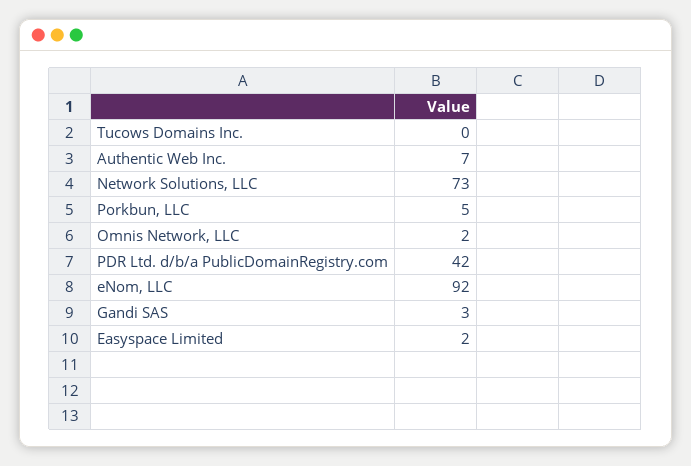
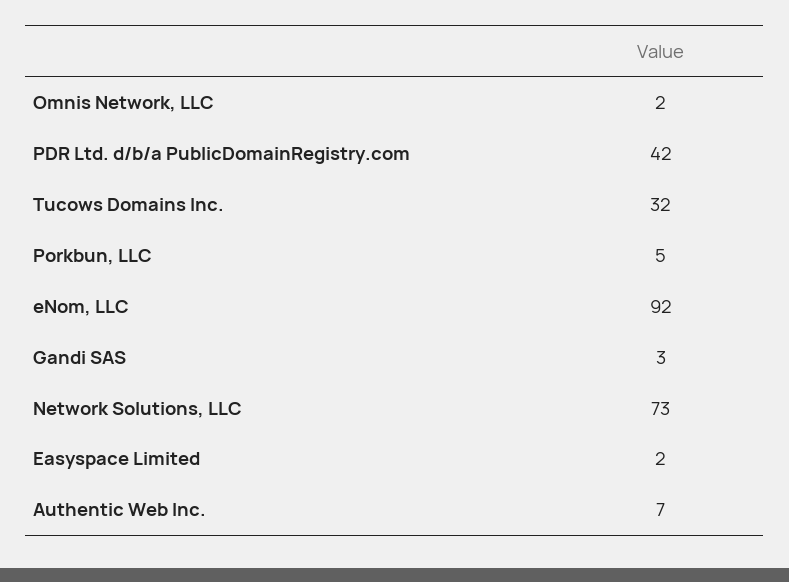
Tucows Domains Inc.: 0 -> 32

